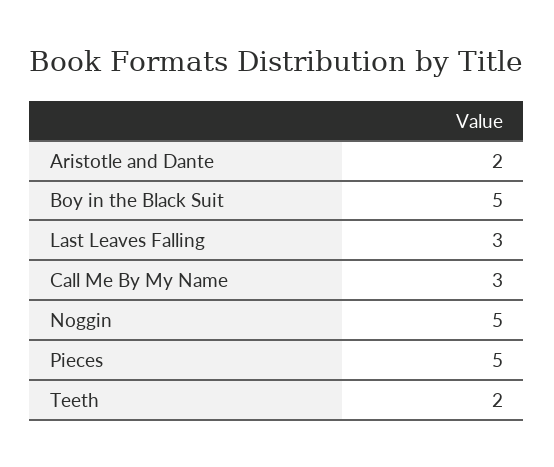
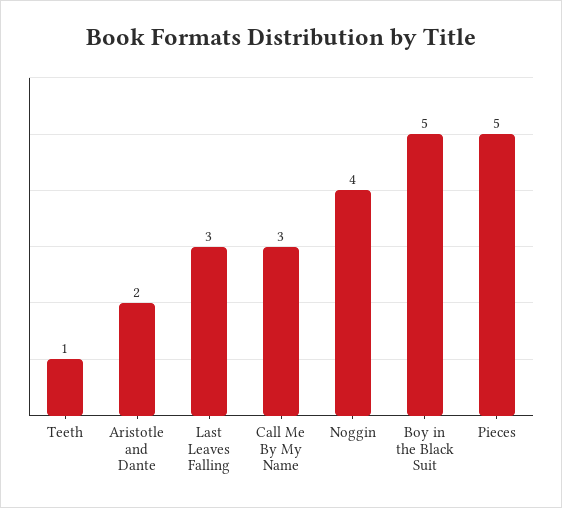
Noggin: 5 -> 4
Teeth: 2 -> 1

